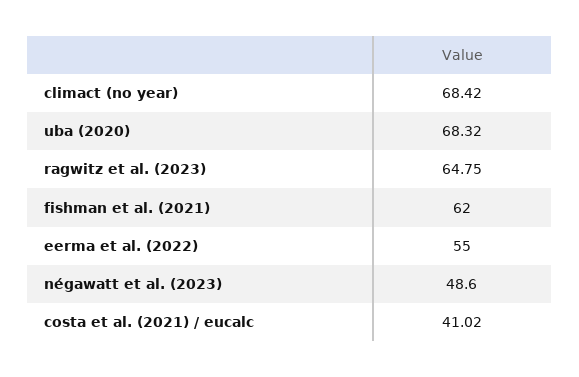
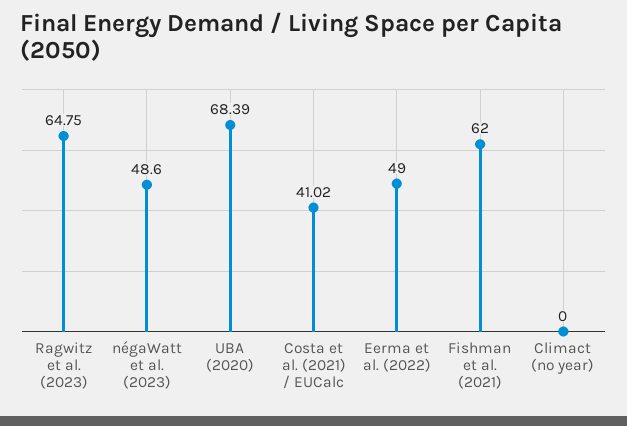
climact (no year): 68.42 -> 0
uba (2020): 68.32 -> 68.39
eerma et al. (2022): 55 -> 49

